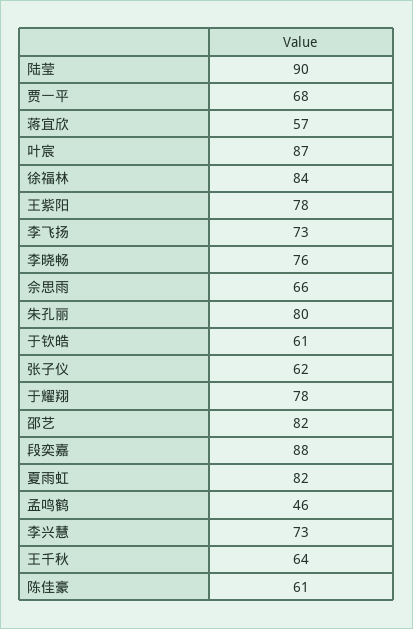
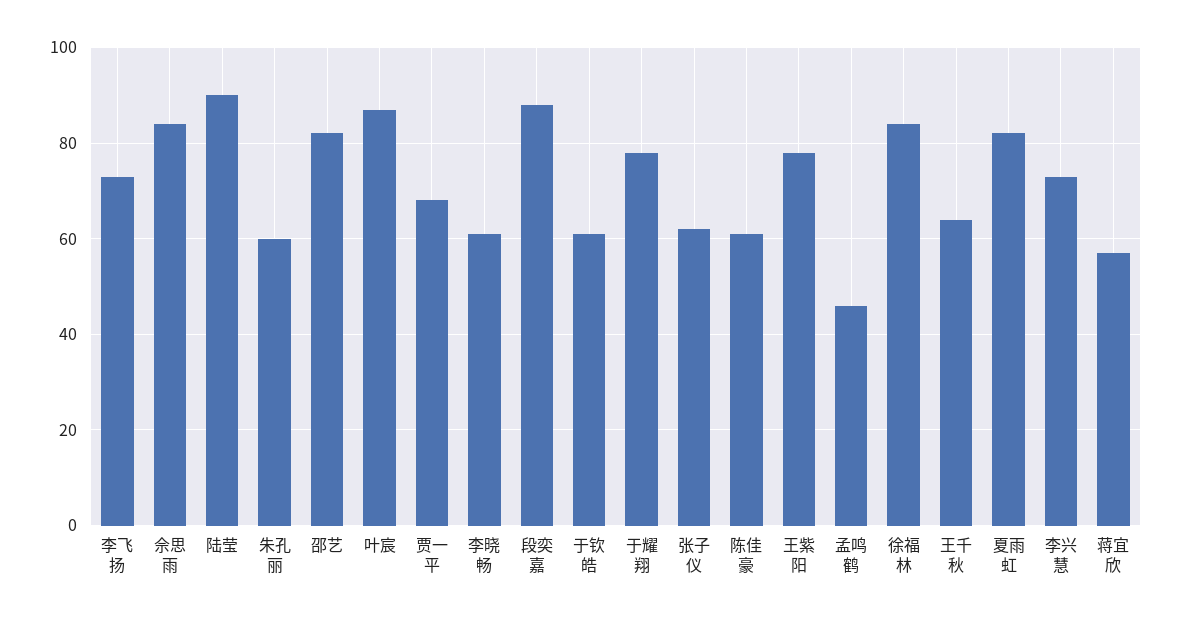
李晓畅: 76 -> 60
佘思雨: 66 -> 85
朱孔丽: 80 -> 60

